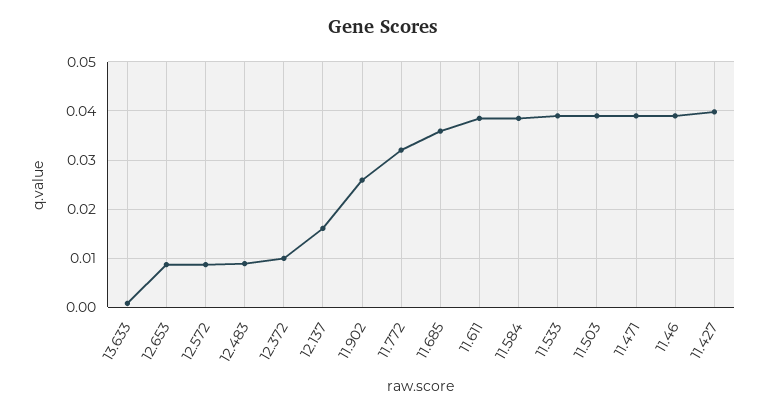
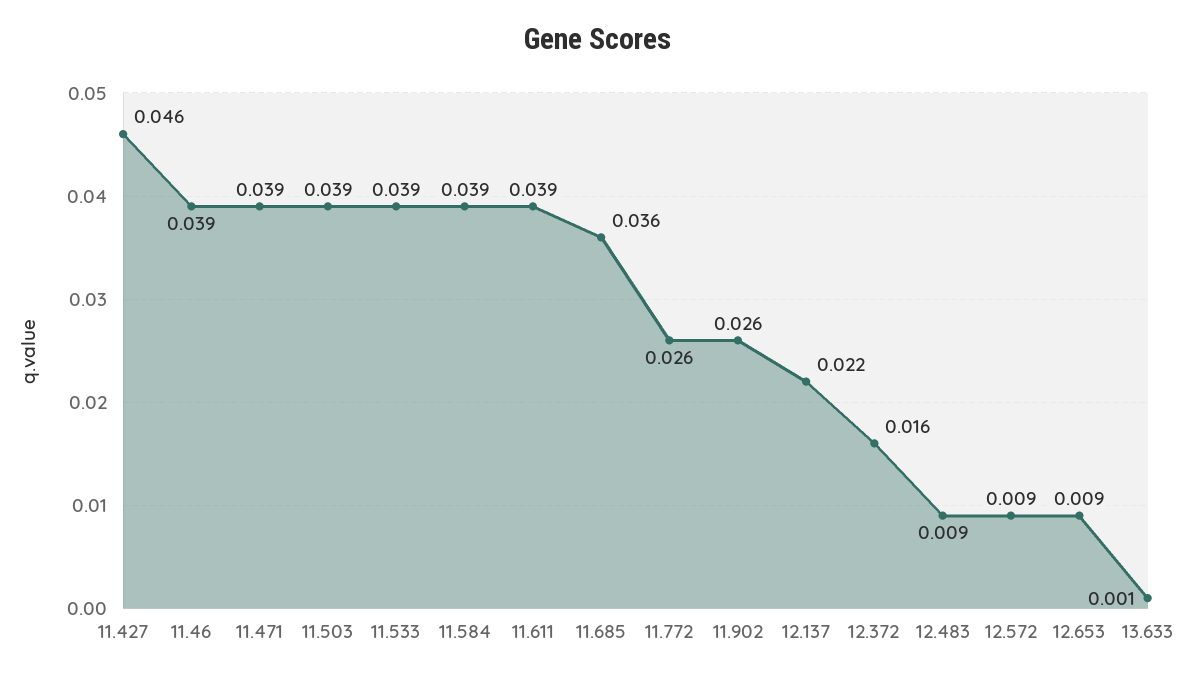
12.372: 0.01 -> 0.016
12.137: 0.016 -> 0.022
11.772: 0.032 -> 0.026
11.427: 0.04 -> 0.046

